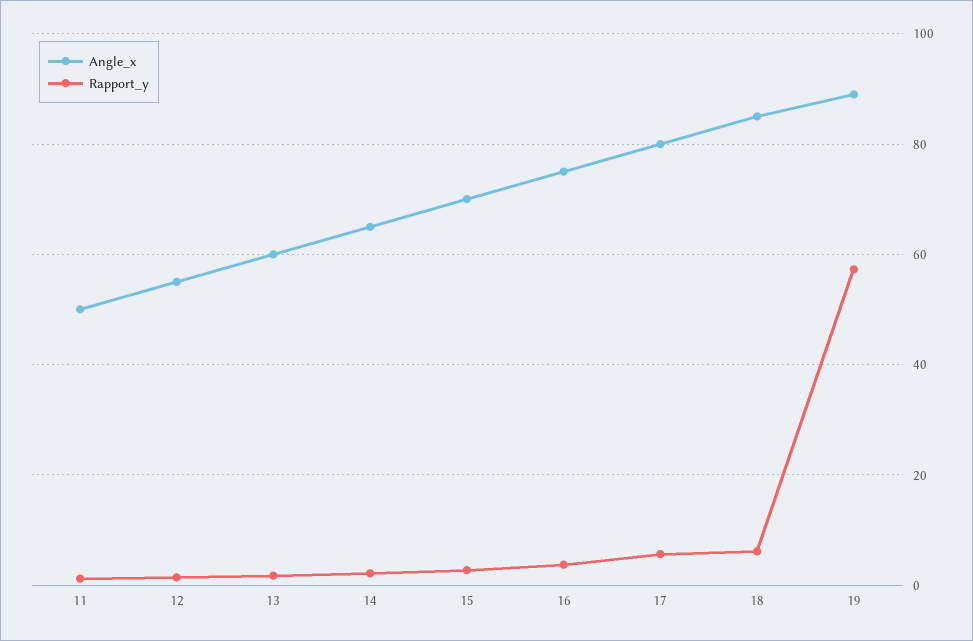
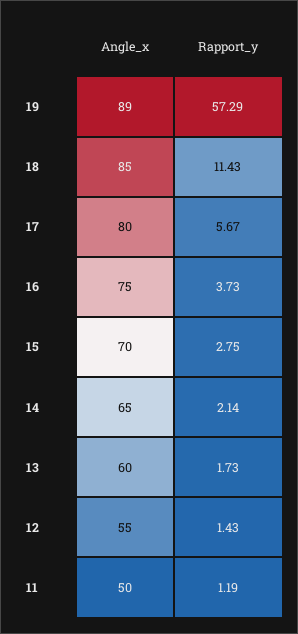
Rapport_y, 18: 6 -> 11.43

